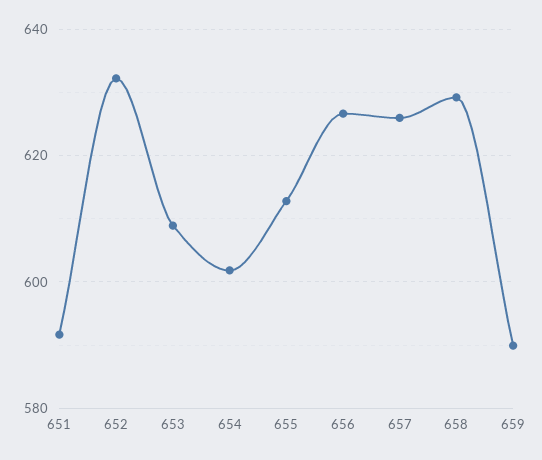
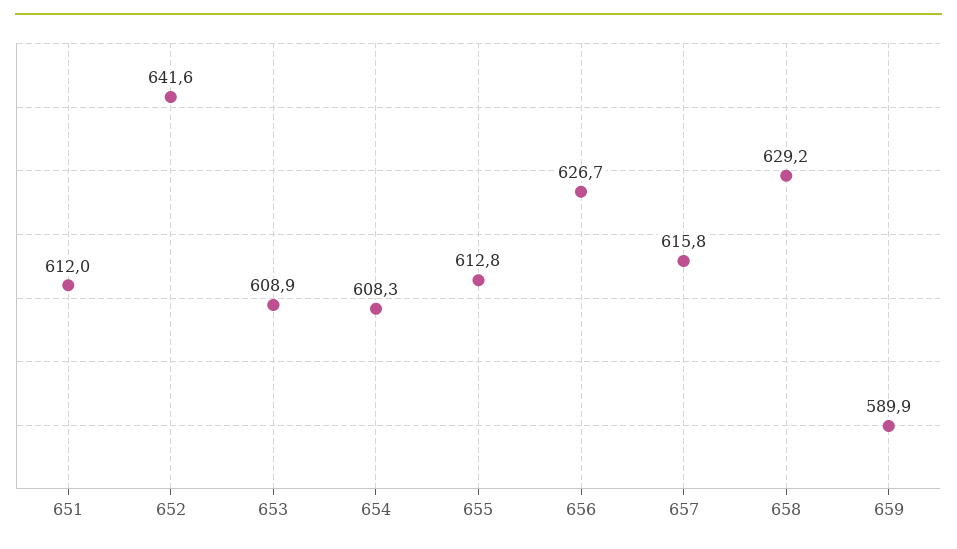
651: 592 -> 612
652: 632 -> 641.6
654: 602 -> 608.3
657: 626 -> 615.8

